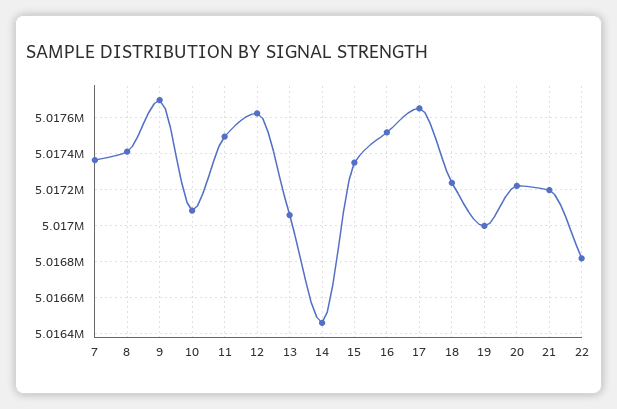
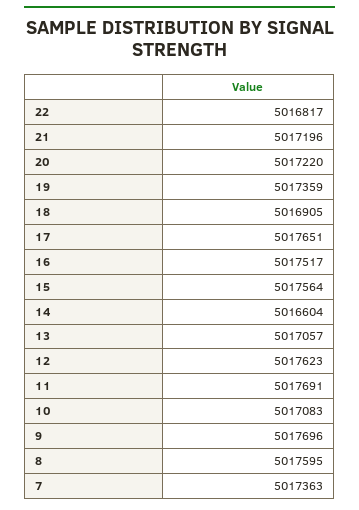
8: 5017400 -> 5017595
11: 5017500 -> 5017691
14: 5016450 -> 5016604
15: 5017350 -> 5017564
18: 5017250 -> 5016905
19: 5017000 -> 5017359

